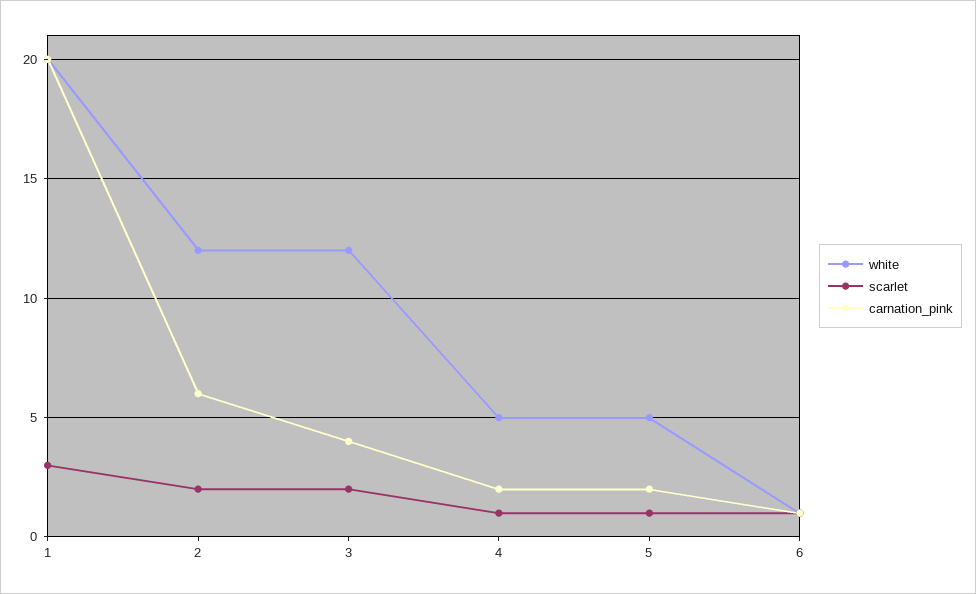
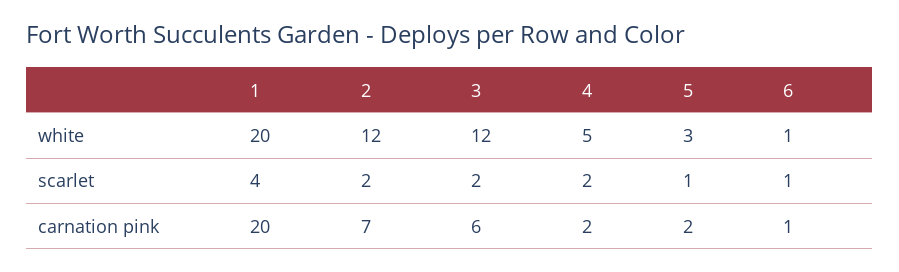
scarlet, 1: 3 -> 4
carnation_pink, 2: 6 -> 7
carnation_pink, 3: 4 -> 6
scarlet, 4: 1 -> 2
white, 5: 5 -> 3

